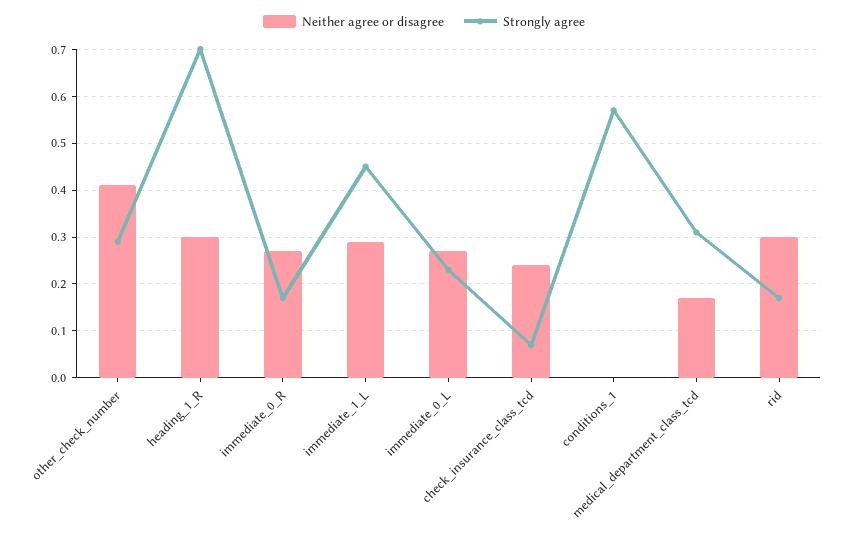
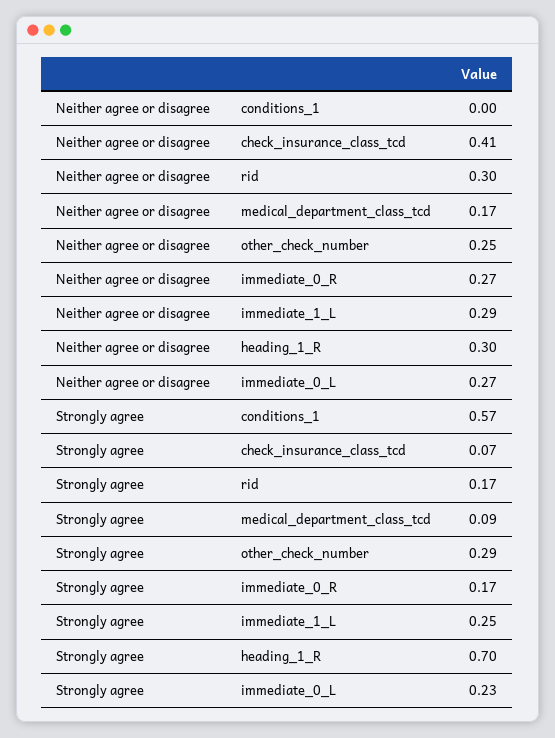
Neither agree or disagree, other_check_number: 0.4 -> 0.25
Strongly agree, immediate_1_L: 0.45 -> 0.25
Neither agree or disagree, check_insurance_class_tcd: 0.25 -> 0.41
Strongly agree, medical_department_class_tcd: 0.3 -> 0.09

